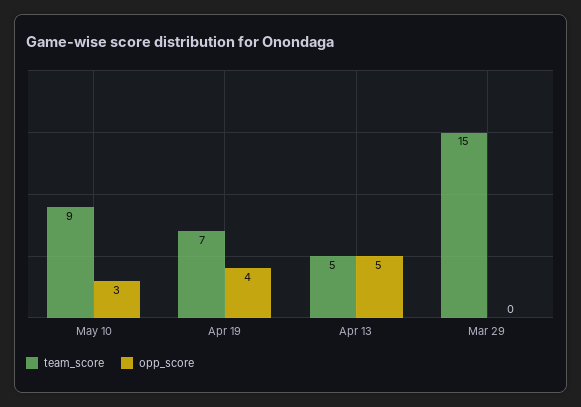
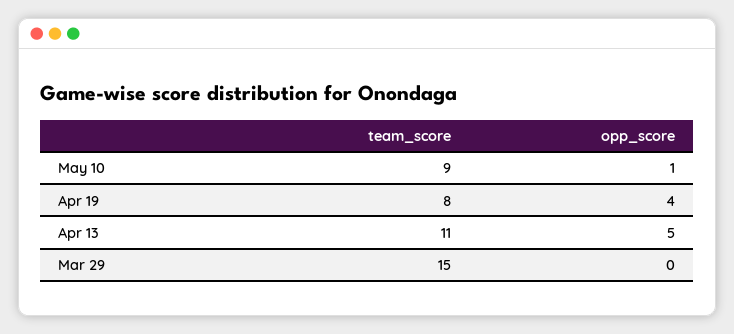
opp_score, May 10: 3 -> 1
team_score, Apr 19: 7 -> 8
team_score, Apr 13: 5 -> 11

